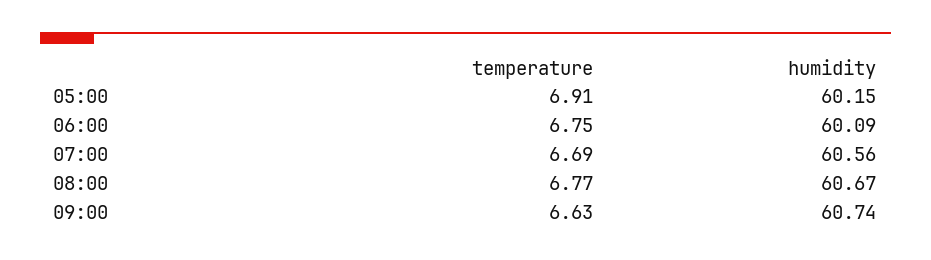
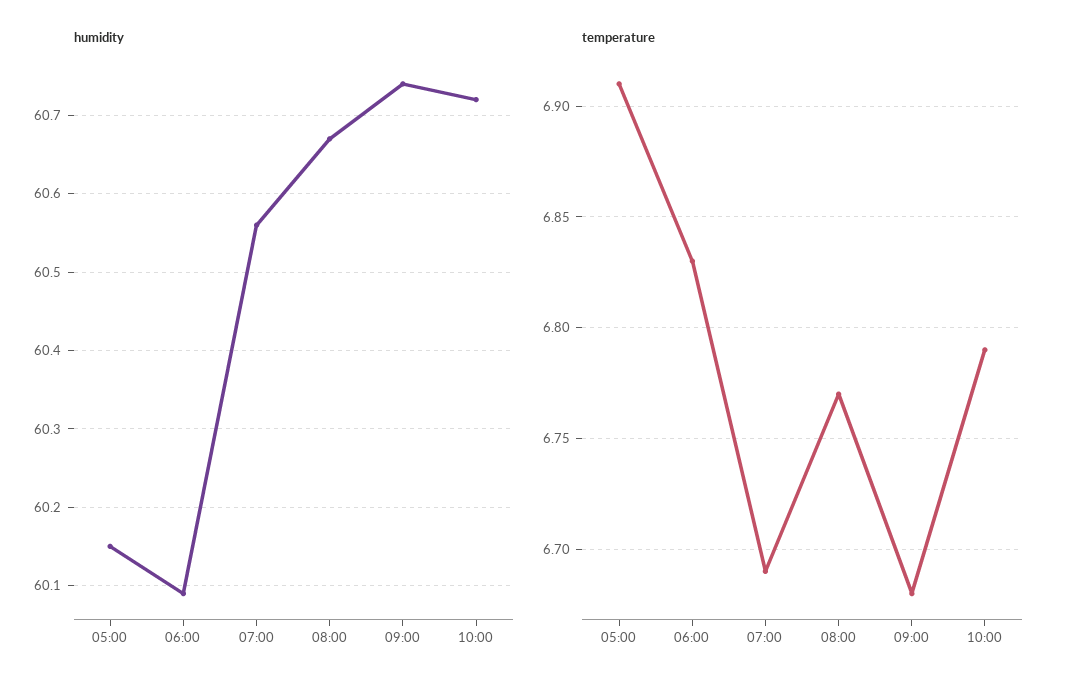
temperature, 06:00: 6.75 -> 6.83
temperature, 09:00: 6.63 -> 6.68
humidity, 10:00: none -> 60.72
temperature, 10:00: none -> 6.79

